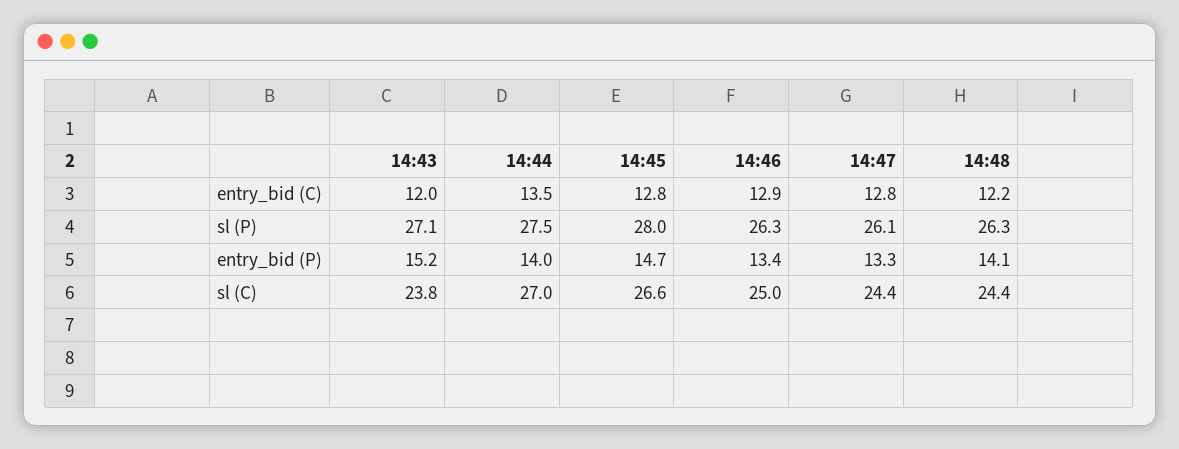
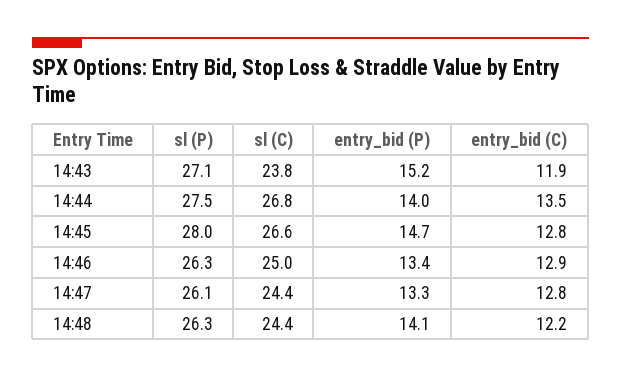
14:43, entry_bid (C): 12 -> 11.9
14:44, sl (C): 27 -> 26.8

